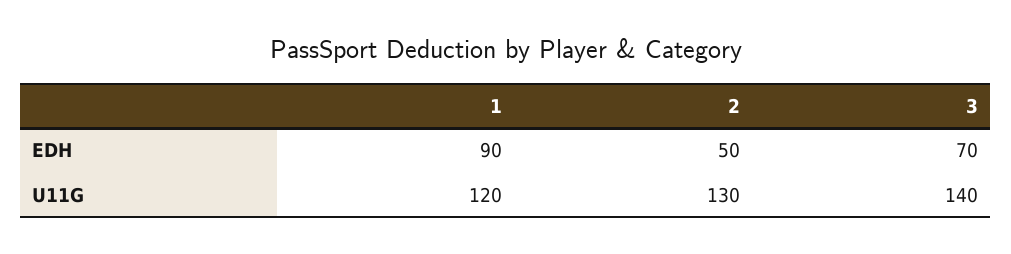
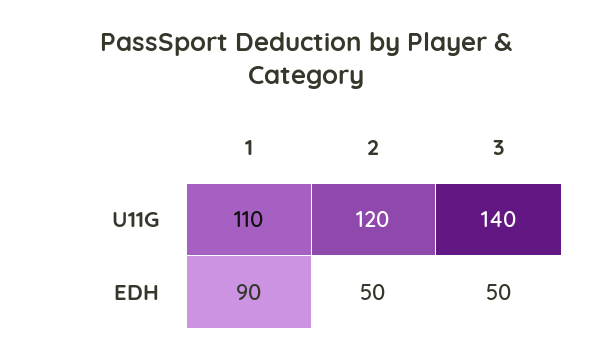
3, EDH: 70 -> 50
1, U11G: 120 -> 110
2, U11G: 130 -> 120

